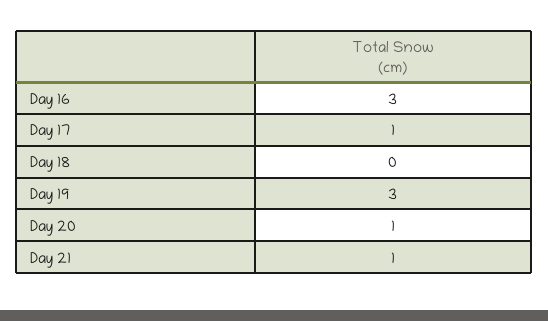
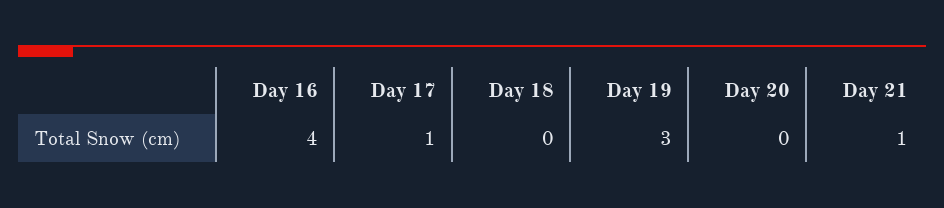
Day 16: 3 -> 4
Day 20: 1 -> 0

